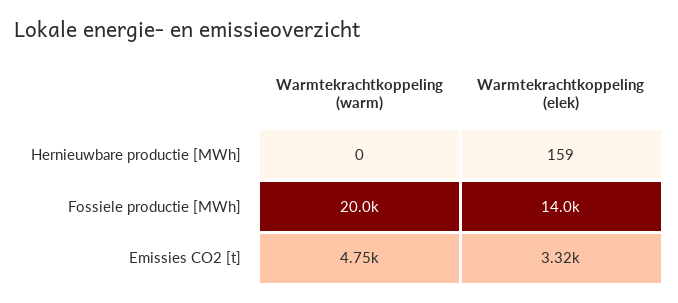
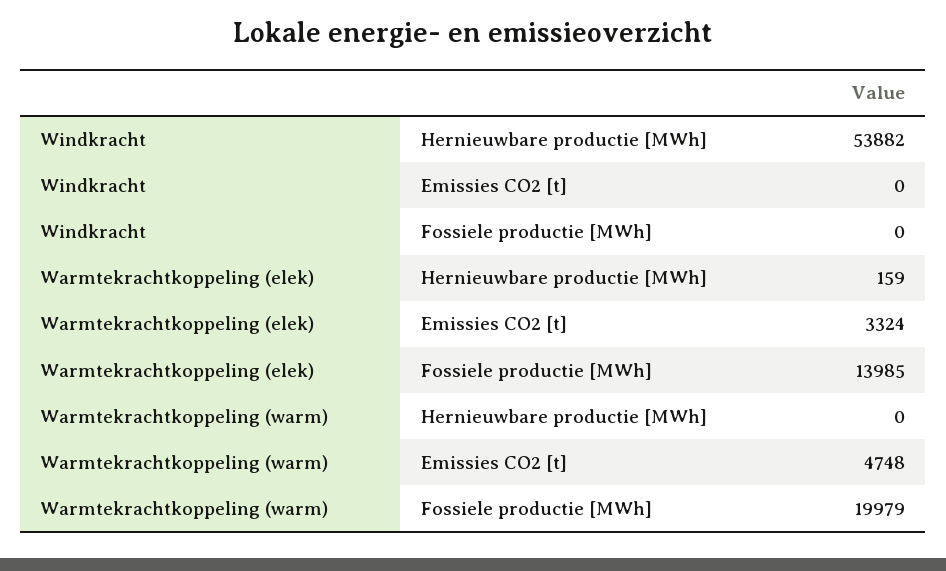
Windkracht, Hernieuwbare productie [MWh]: none -> 53882
Windkracht, Emissies CO2 [t]: none -> 0
Windkracht, Fossiele productie [MWh]: none -> 0

